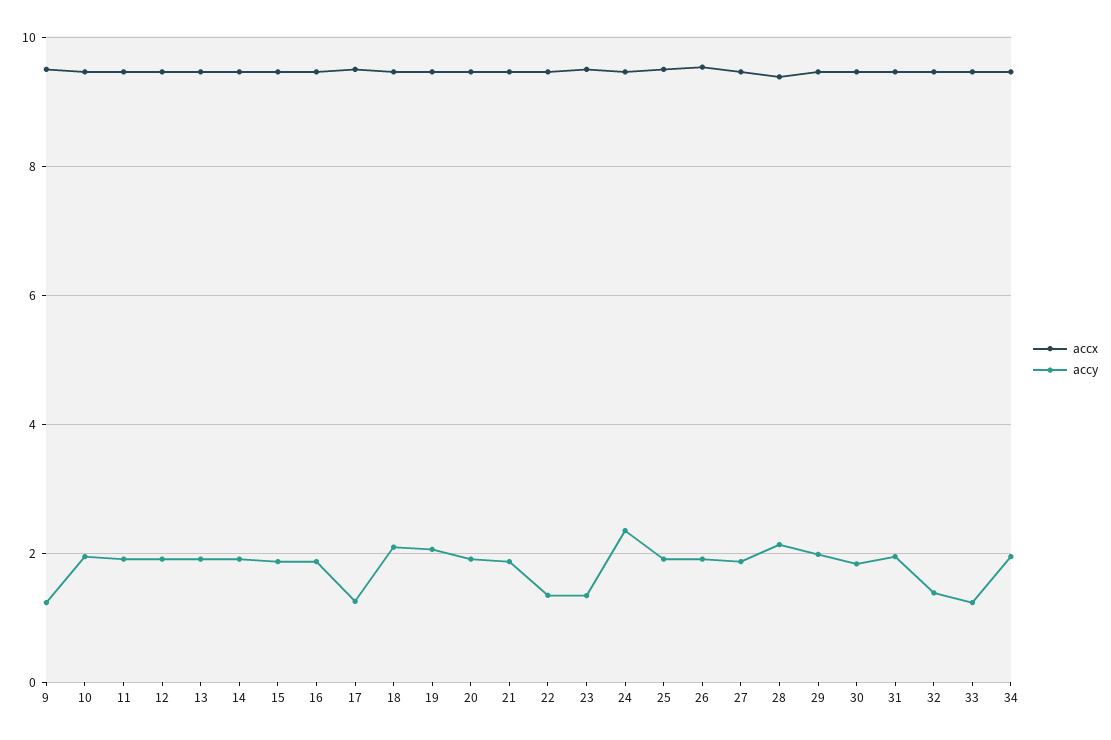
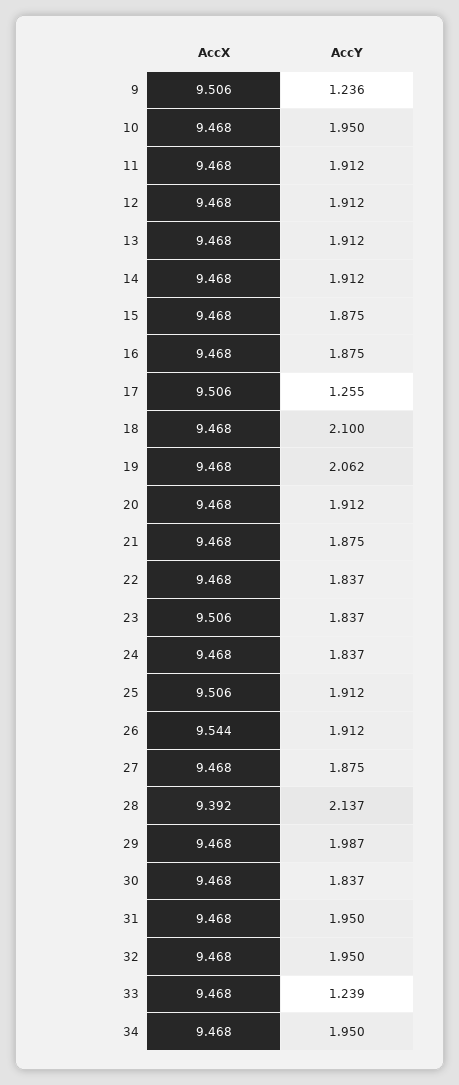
accy, 22: 1.4 -> 1.837
accy, 23: 1.4 -> 1.837
accy, 24: 2.4 -> 1.837
accy, 32: 1.4 -> 1.95

